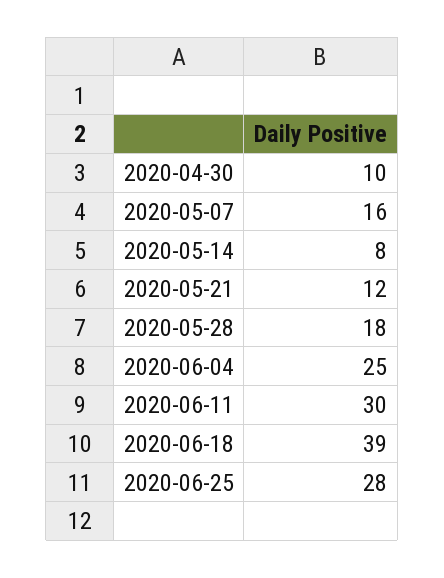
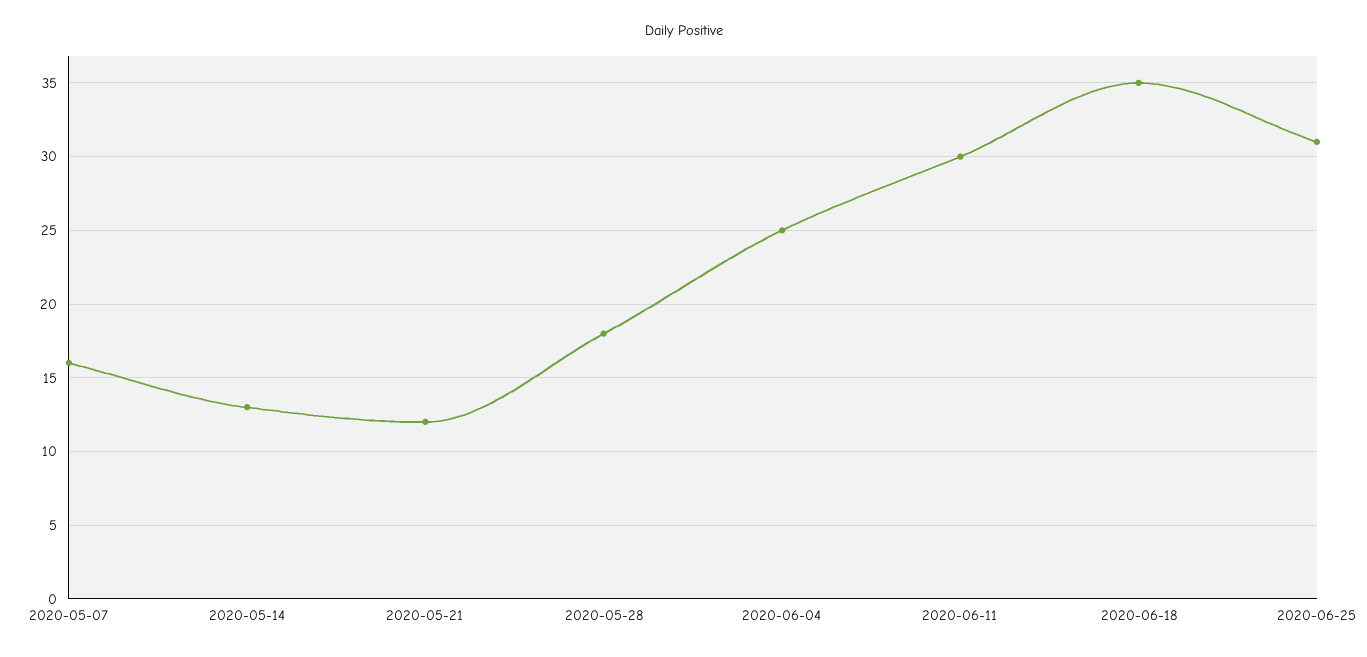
2020-04-30: 10 -> none
2020-05-14: 8 -> 13
2020-06-18: 39 -> 35
2020-06-25: 28 -> 31

